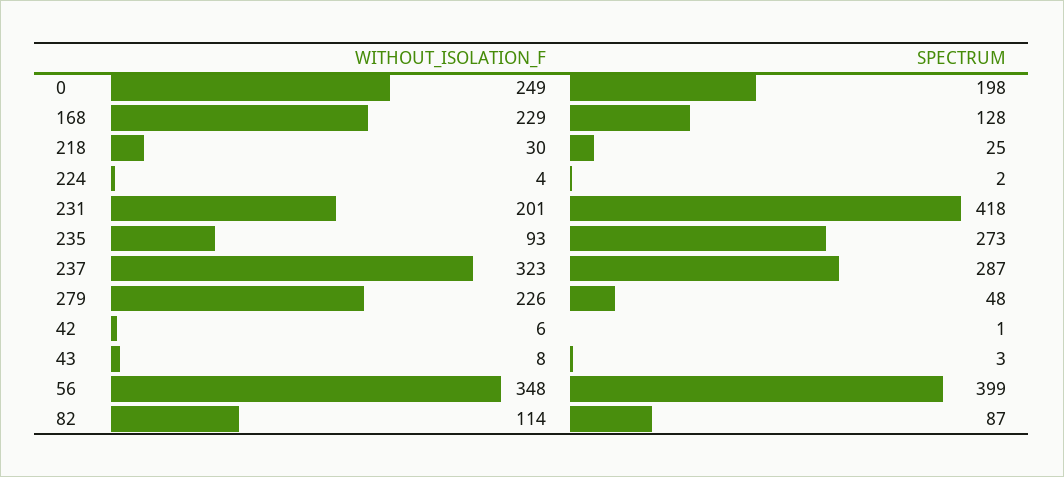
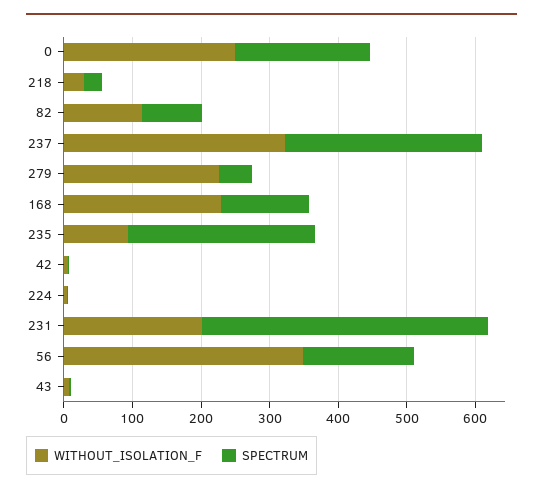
SPECTRUM, 56: 399 -> 160

